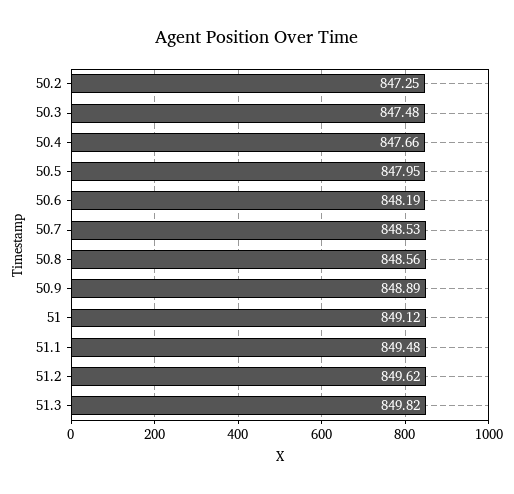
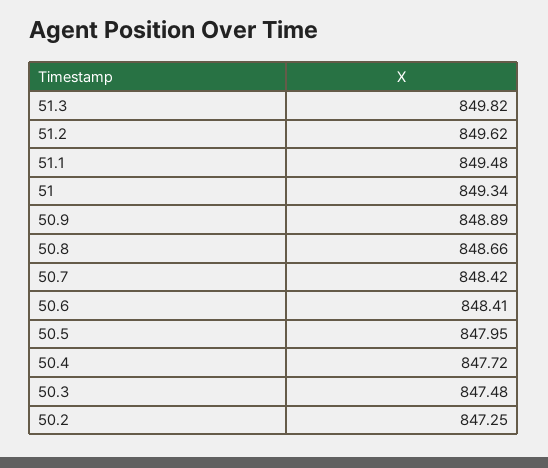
50.4: 847.66 -> 847.72
50.6: 848.19 -> 848.41
50.7: 848.53 -> 848.42
50.8: 848.56 -> 848.66
51: 849.12 -> 849.34

